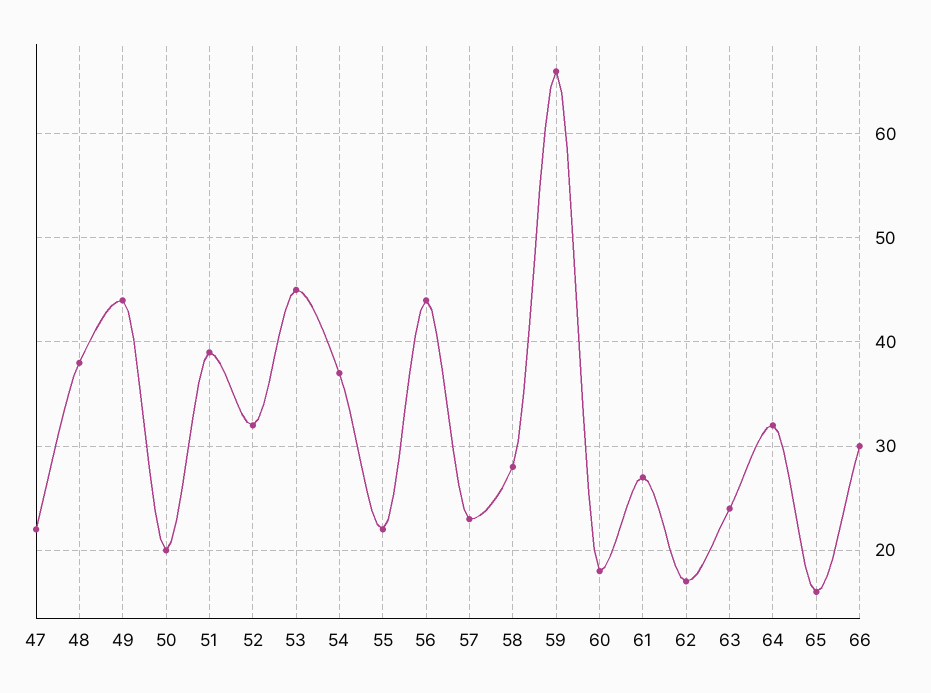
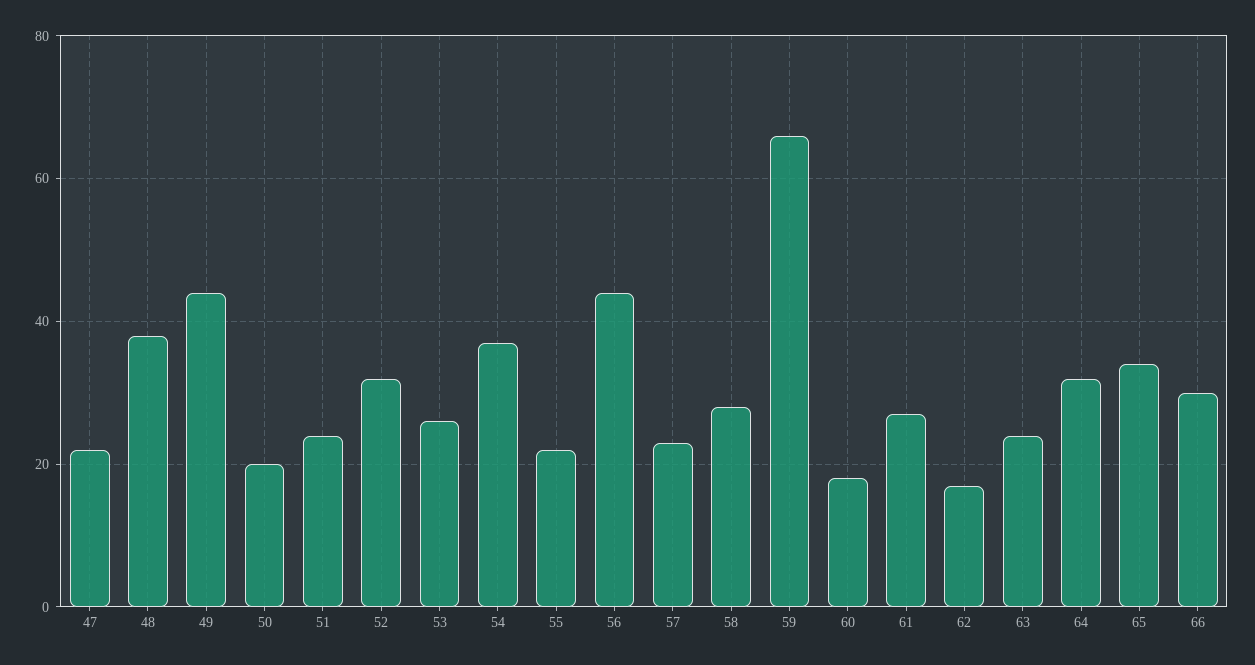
51: 39 -> 25
53: 45 -> 25
65: 16 -> 35

